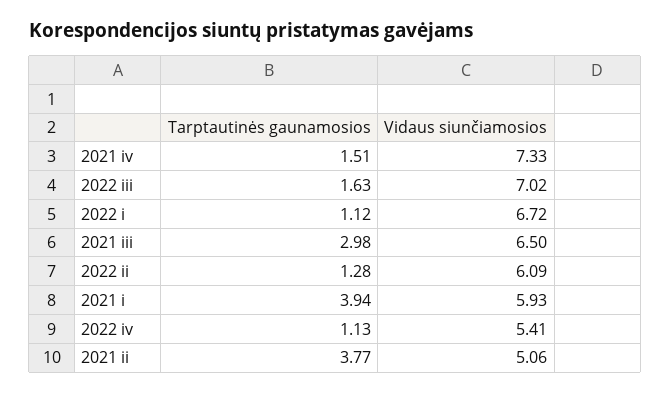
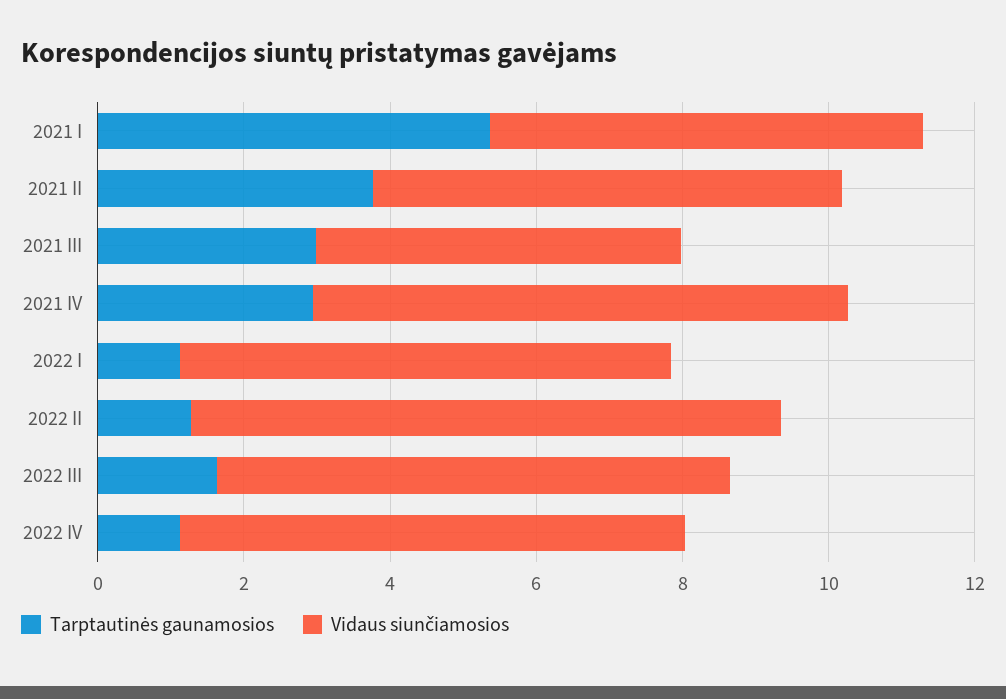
Tarptautinės gaunamosios, 2021 iv: 1.51 -> 3
Vidaus siunčiamosios, 2021 iii: 6.5 -> 5
Vidaus siunčiamosios, 2022 ii: 6.09 -> 8
Tarptautinės gaunamosios, 2021 i: 3.94 -> 5.5
Vidaus siunčiamosios, 2022 iv: 5.41 -> 7
Vidaus siunčiamosios, 2021 ii: 5.06 -> 6.5

